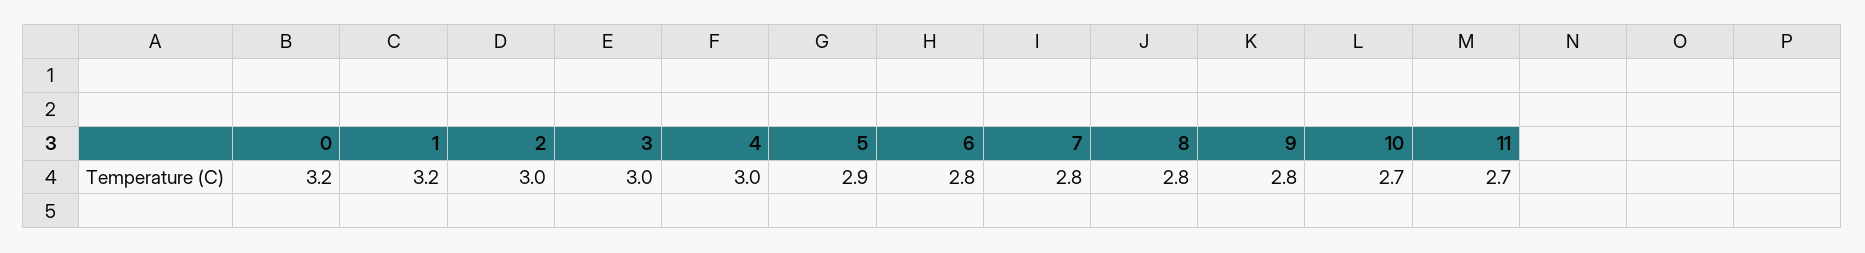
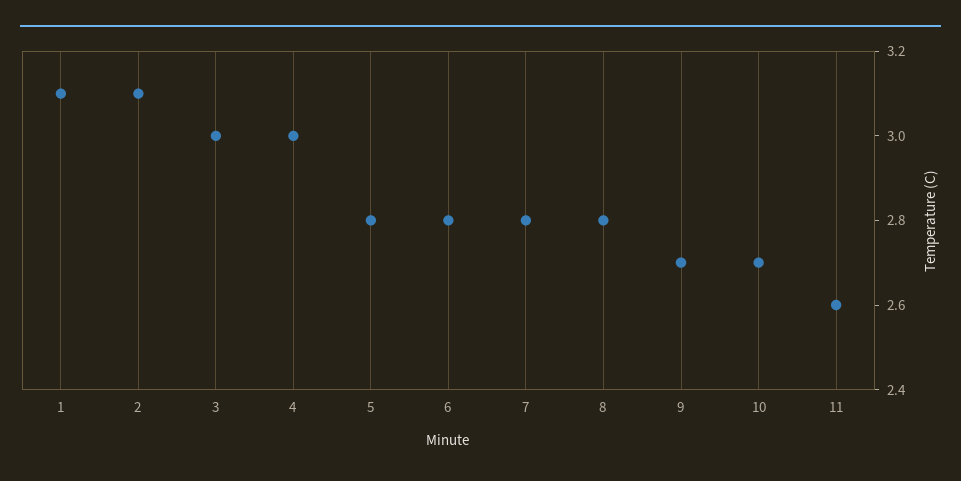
0: 3.2 -> none
1: 3.2 -> 3.1
2: 3 -> 3.1
5: 2.9 -> 2.8
9: 2.8 -> 2.7
11: 2.7 -> 2.6

